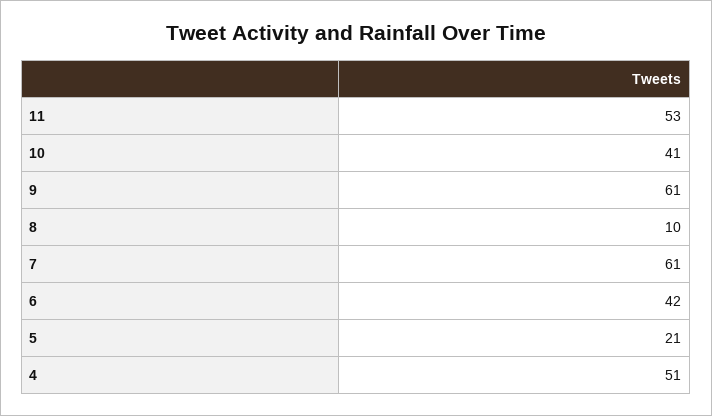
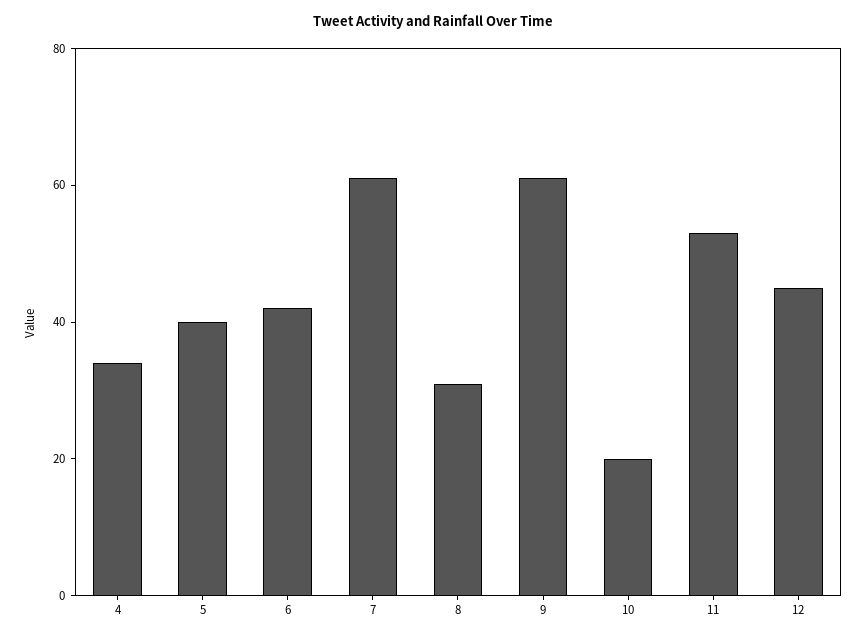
10: 41 -> 20
8: 10 -> 30
5: 21 -> 40
4: 51 -> 35
12: none -> 45

